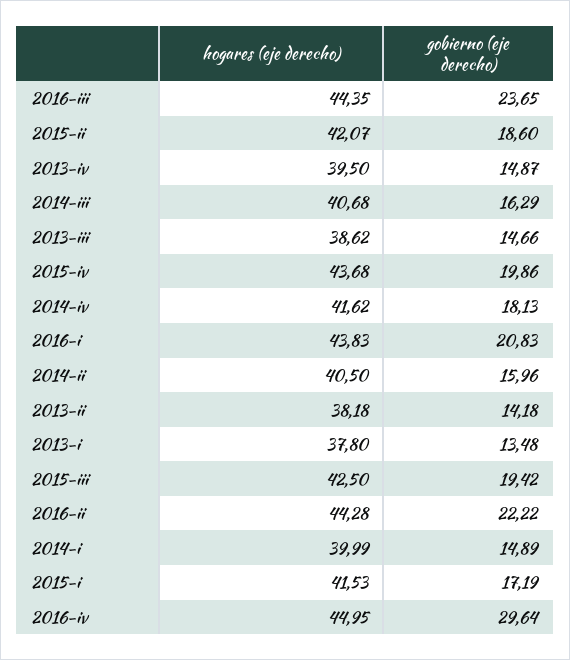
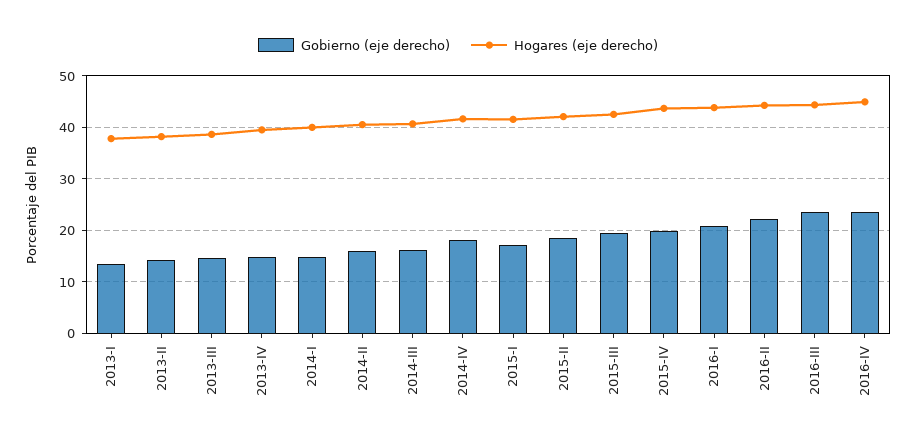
gobierno (eje derecho), 2016-iv: 29.64 -> 24

